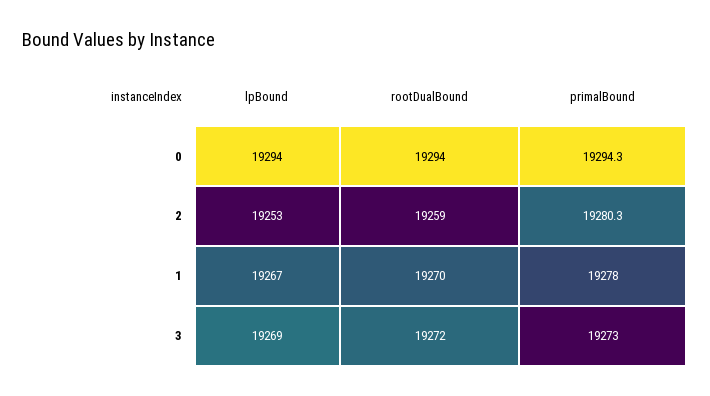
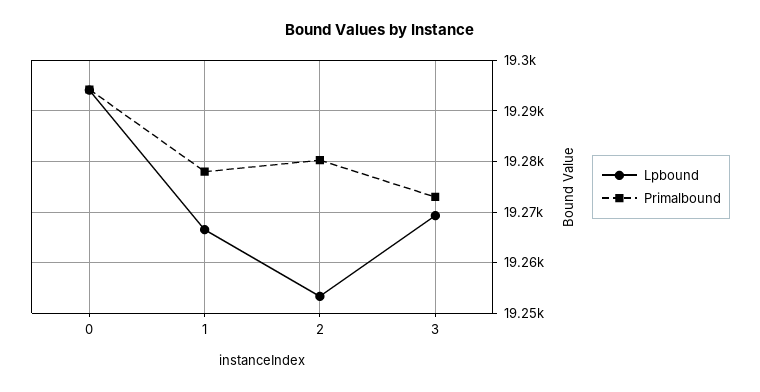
rootDualBound, 0: 19294 -> none
rootDualBound, 2: 19259 -> none
rootDualBound, 1: 19270 -> none
rootDualBound, 3: 19272 -> none

